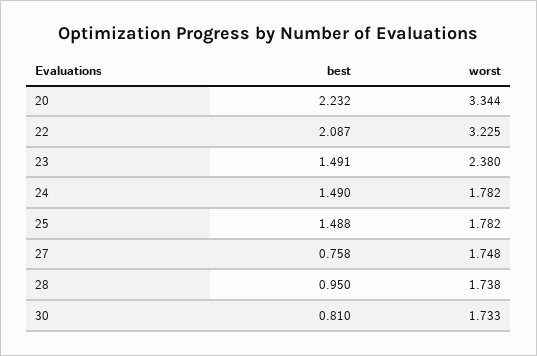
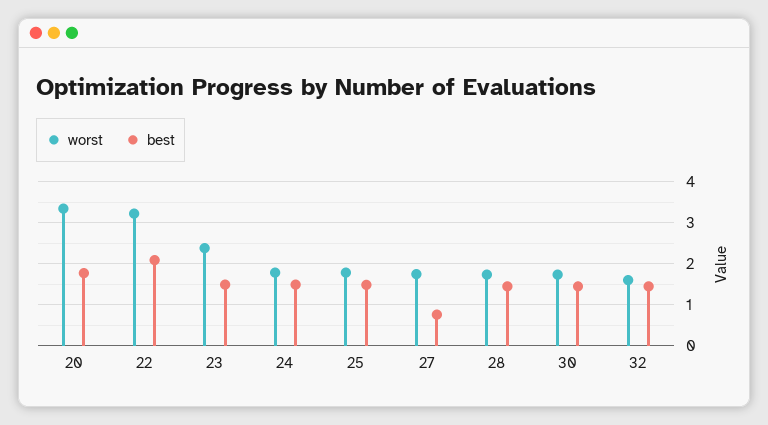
best, 20: 2.232 -> 1.8
best, 28: 0.95 -> 1.4
best, 30: 0.81 -> 1.4
worst, 32: none -> 1.6
best, 32: none -> 1.4

